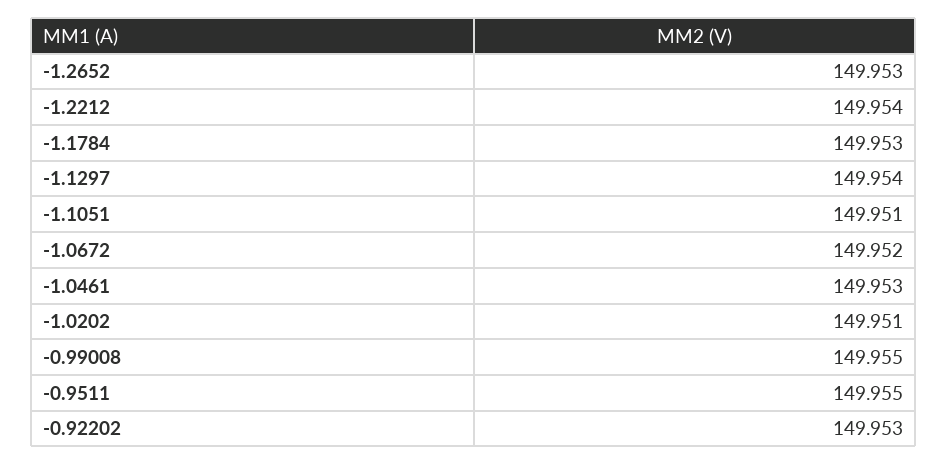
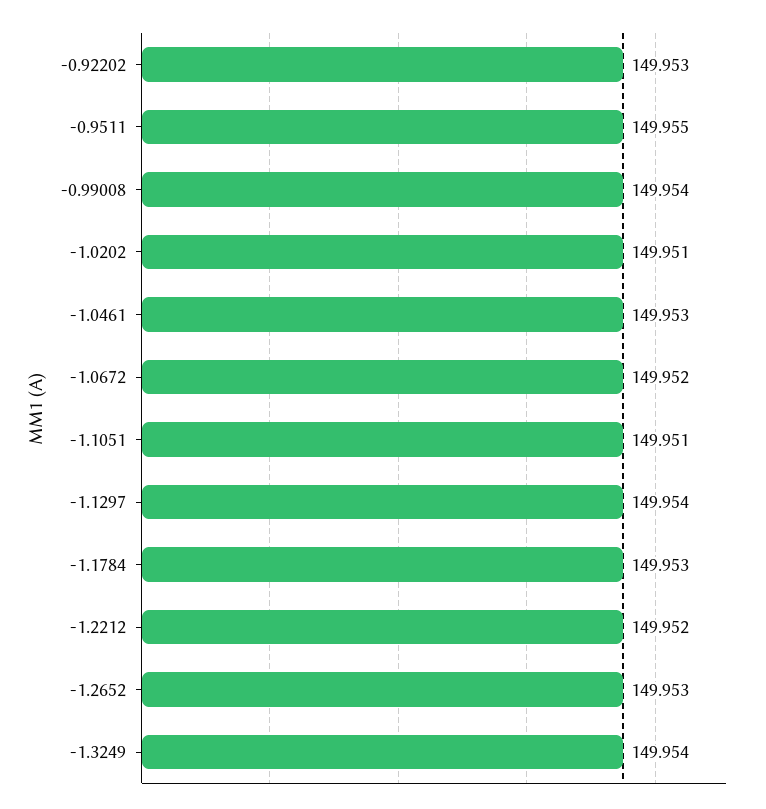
-1.2212: 149.954 -> 149.952
-0.99008: 149.955 -> 149.954
-1.3249: none -> 149.954

